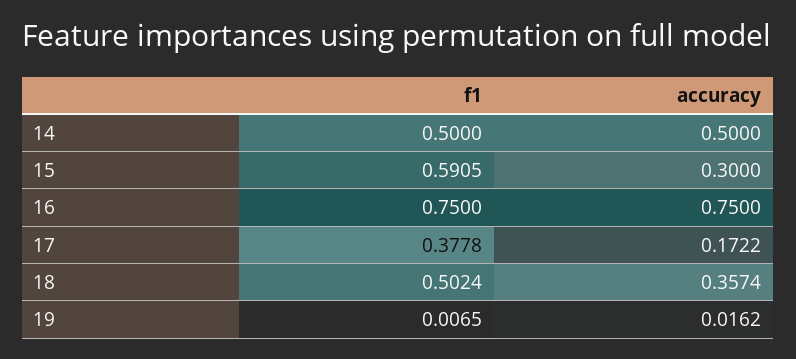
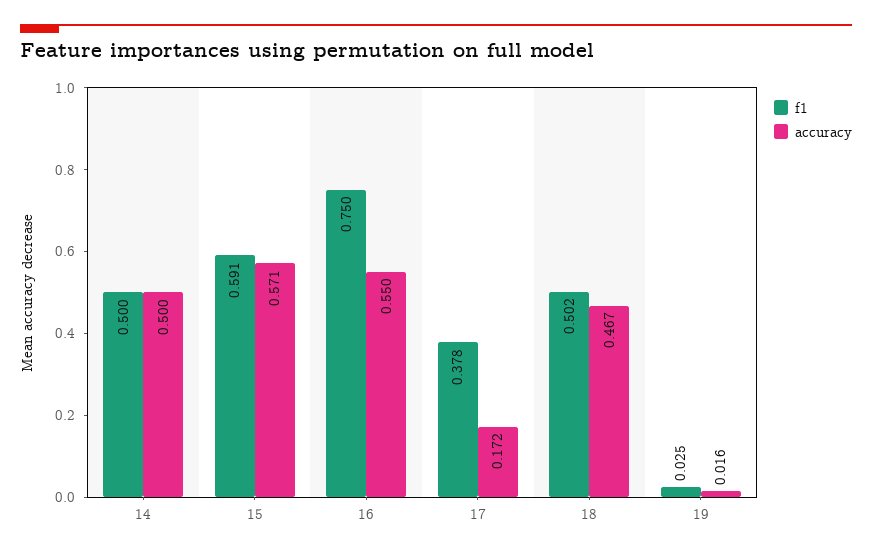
accuracy, 15: 0.3 -> 0.571
accuracy, 16: 0.75 -> 0.55
accuracy, 18: 0.3574 -> 0.467
f1, 19: 0.0065 -> 0.025

